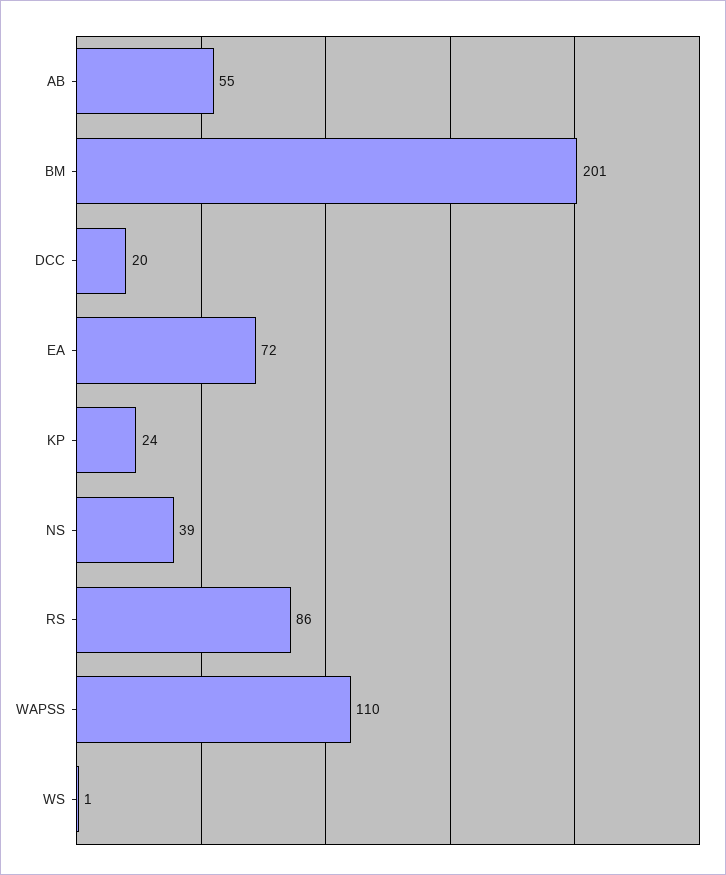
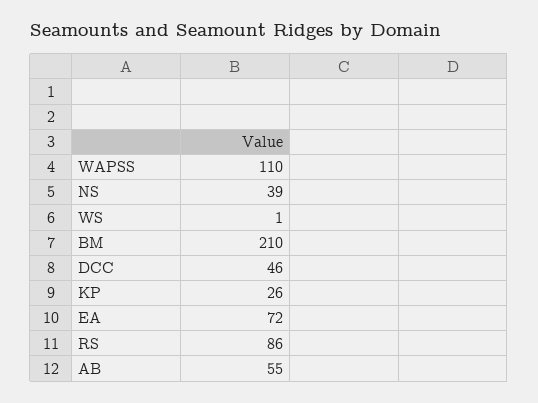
BM: 201 -> 210
DCC: 20 -> 46
KP: 24 -> 26

